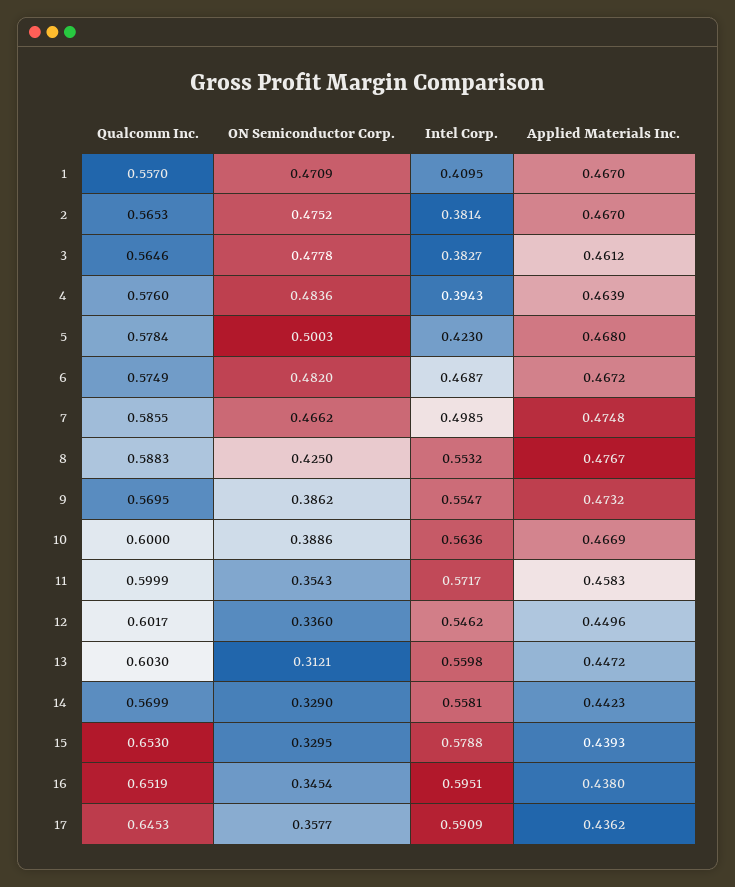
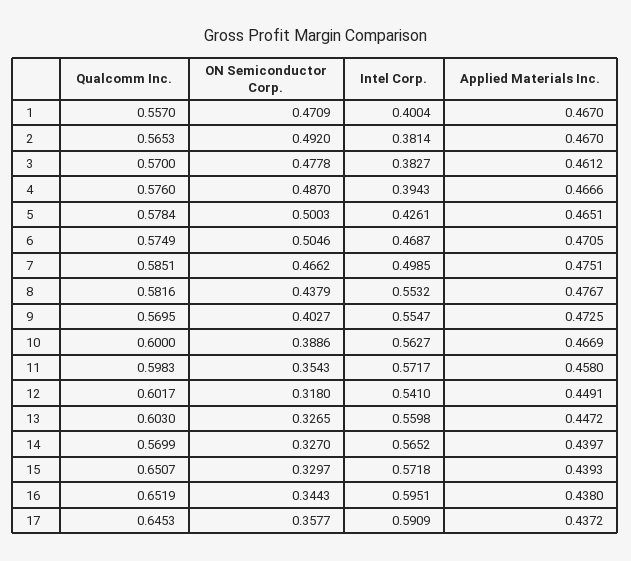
Intel Corp., 1: 0.4095 -> 0.4004
ON Semiconductor Corp., 2: 0.4752 -> 0.492
Qualcomm Inc., 3: 0.5646 -> 0.57
ON Semiconductor Corp., 4: 0.4836 -> 0.487
Applied Materials Inc., 4: 0.4639 -> 0.4666
Intel Corp., 5: 0.423 -> 0.4261
Applied Materials Inc., 5: 0.468 -> 0.4651
ON Semiconductor Corp., 6: 0.482 -> 0.5046
Applied Materials Inc., 6: 0.4672 -> 0.4705
Qualcomm Inc., 7: 0.5855 -> 0.5851
Applied Materials Inc., 7: 0.4748 -> 0.4751
Qualcomm Inc., 8: 0.5883 -> 0.5816
ON Semiconductor Corp., 8: 0.425 -> 0.4379
ON Semiconductor Corp., 9: 0.3862 -> 0.4027
Applied Materials Inc., 9: 0.4732 -> 0.4725
Intel Corp., 10: 0.5636 -> 0.5627
Qualcomm Inc., 11: 0.5999 -> 0.5983
Applied Materials Inc., 11: 0.4583 -> 0.458
ON Semiconductor Corp., 12: 0.336 -> 0.318
Intel Corp., 12: 0.5462 -> 0.541
Applied Materials Inc., 12: 0.4496 -> 0.4491
ON Semiconductor Corp., 13: 0.3121 -> 0.3265
ON Semiconductor Corp., 14: 0.329 -> 0.327
Intel Corp., 14: 0.5581 -> 0.5652
Applied Materials Inc., 14: 0.4423 -> 0.4397
Qualcomm Inc., 15: 0.653 -> 0.6507
ON Semiconductor Corp., 15: 0.3295 -> 0.3297
Intel Corp., 15: 0.5788 -> 0.5718
ON Semiconductor Corp., 16: 0.3454 -> 0.3443
Applied Materials Inc., 17: 0.4362 -> 0.4372

